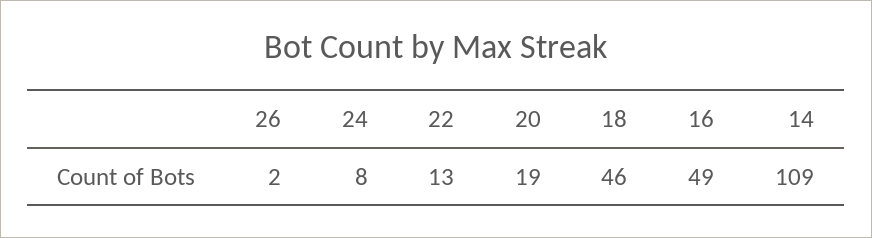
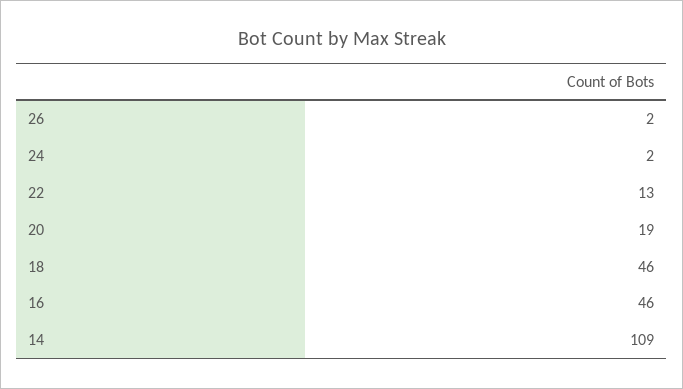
24: 8 -> 2
16: 49 -> 46

